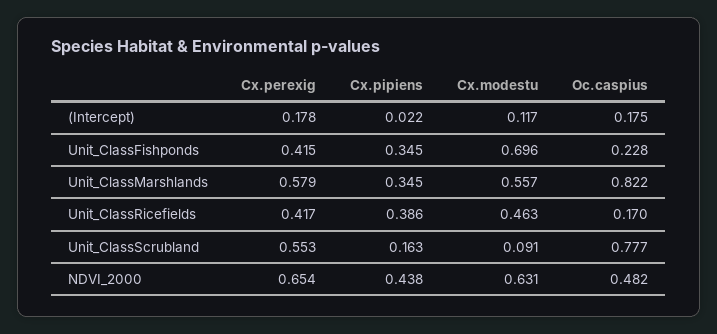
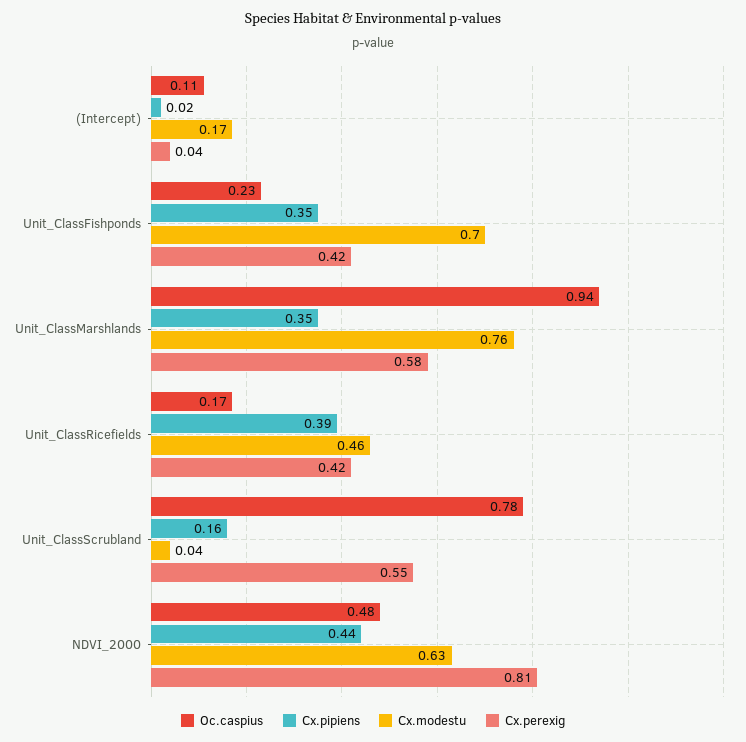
Cx.perexig, (Intercept): 0.178 -> 0.04
Cx.modestu, (Intercept): 0.117 -> 0.17
Oc.caspius, (Intercept): 0.175 -> 0.11
Cx.modestu, Unit_ClassMarshlands: 0.557 -> 0.76
Oc.caspius, Unit_ClassMarshlands: 0.822 -> 0.94
Cx.modestu, Unit_ClassScrubland: 0.091 -> 0.04
Cx.perexig, NDVI_2000: 0.654 -> 0.81

